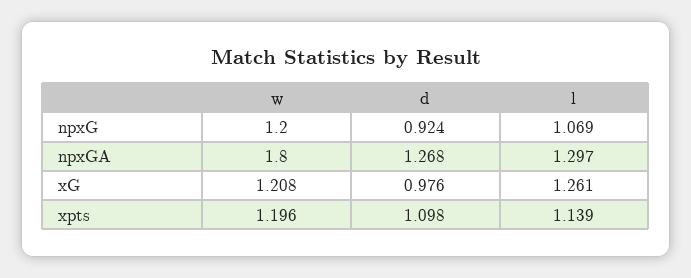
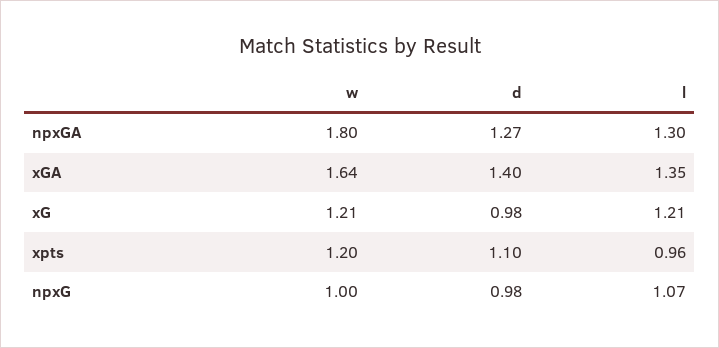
w, npxG: 1.2 -> 1
d, npxG: 0.924 -> 0.98
l, xG: 1.261 -> 1.21
l, xpts: 1.139 -> 0.96
w, xGA: none -> 1.64
d, xGA: none -> 1.4
l, xGA: none -> 1.35

